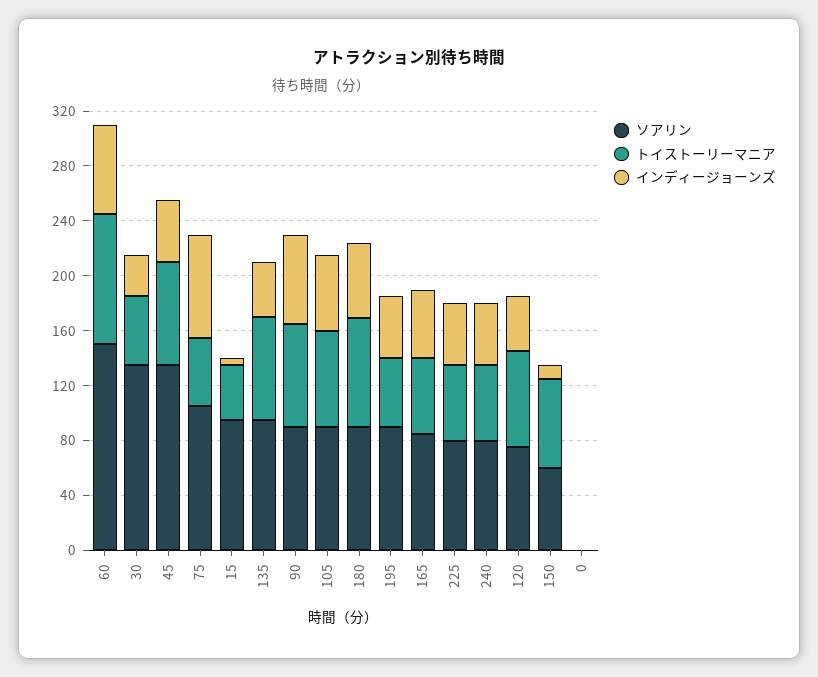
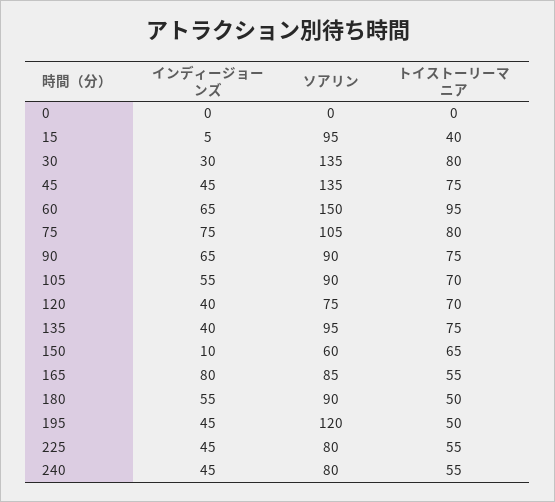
トイストーリーマニア, 30: 50 -> 80
トイストーリーマニア, 75: 50 -> 80
トイストーリーマニア, 180: 80 -> 50
ソアリン, 195: 90 -> 120
インディージョーンズ, 165: 50 -> 80

